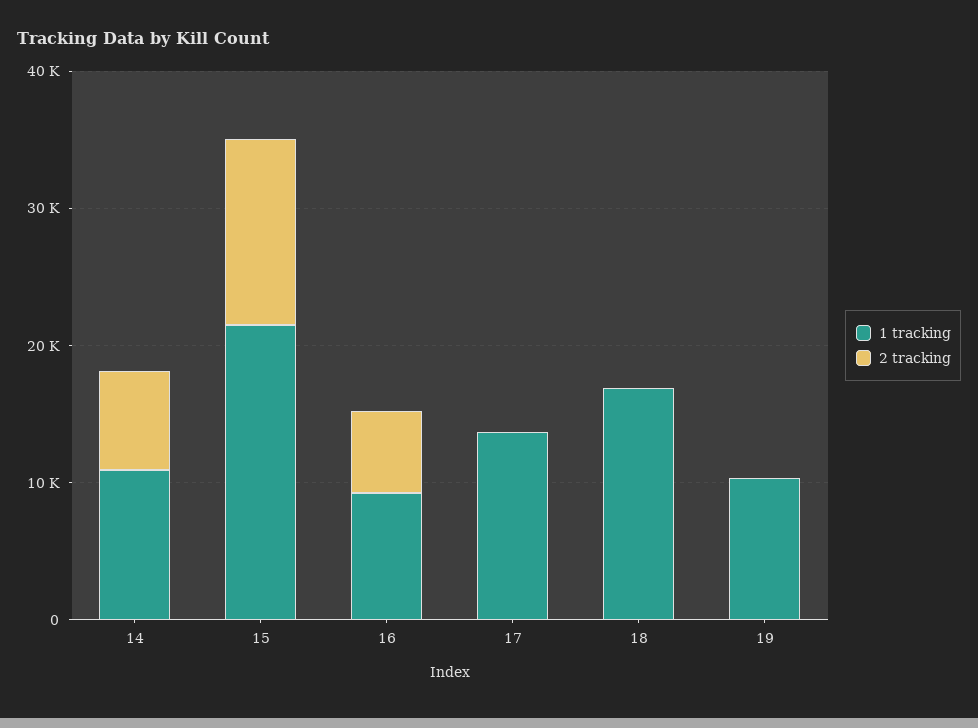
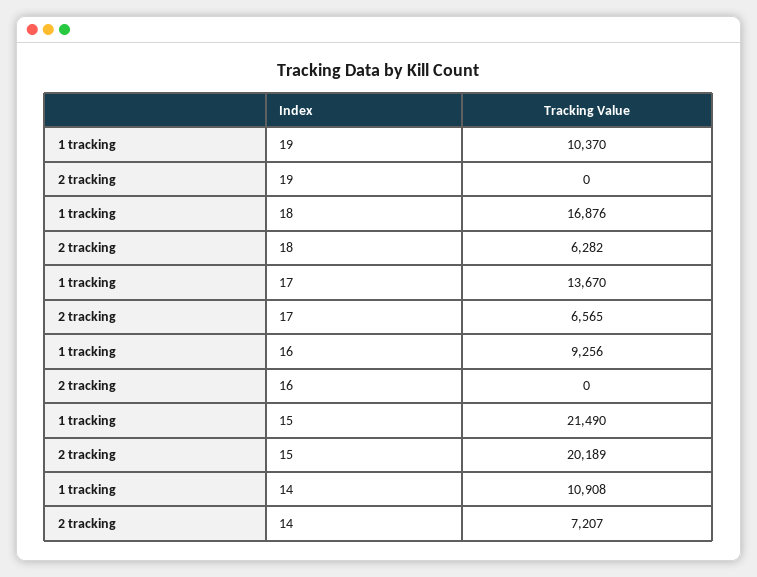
2 tracking, 15: 14000 -> 20189
2 tracking, 16: 6000 -> 0
2 tracking, 17: 0 -> 6565
2 tracking, 18: 0 -> 6282

